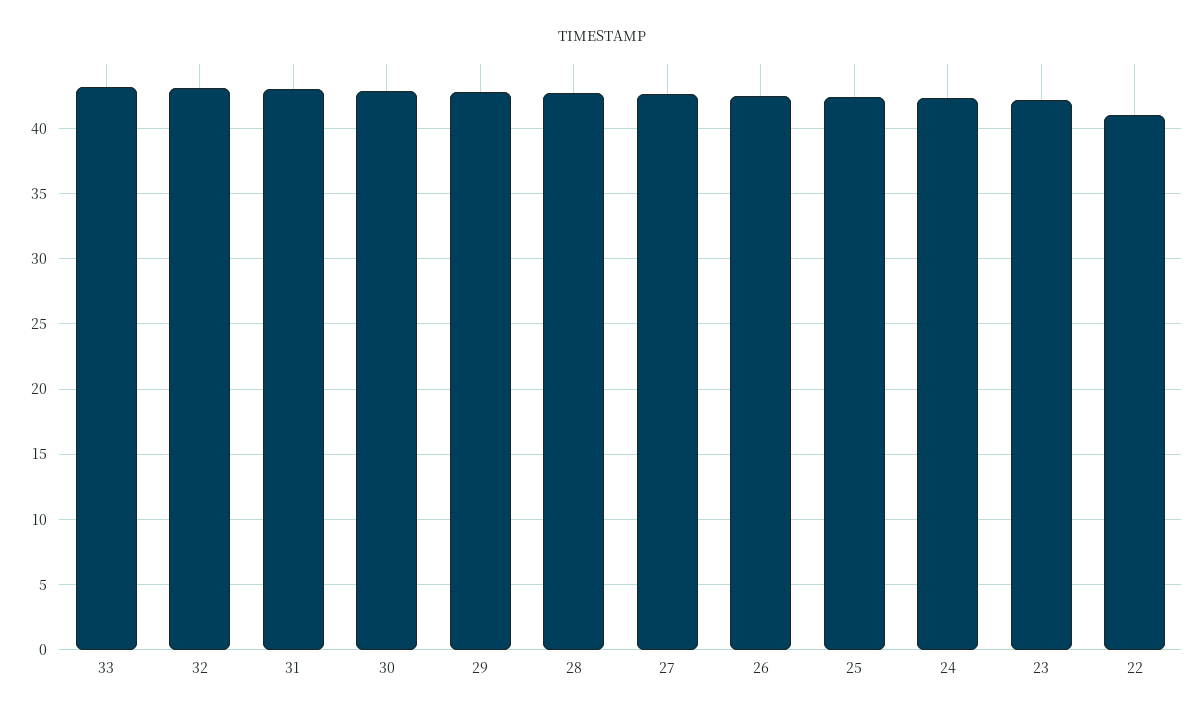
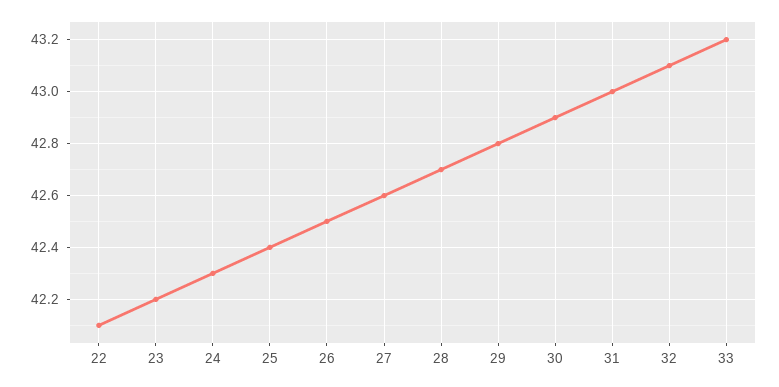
22: 41 -> 42.1

